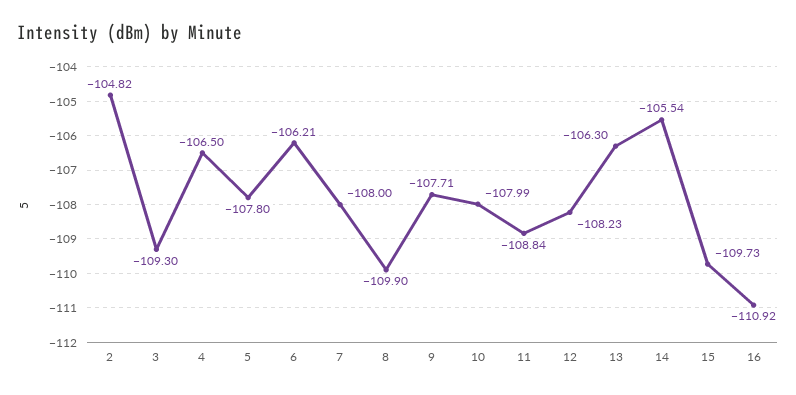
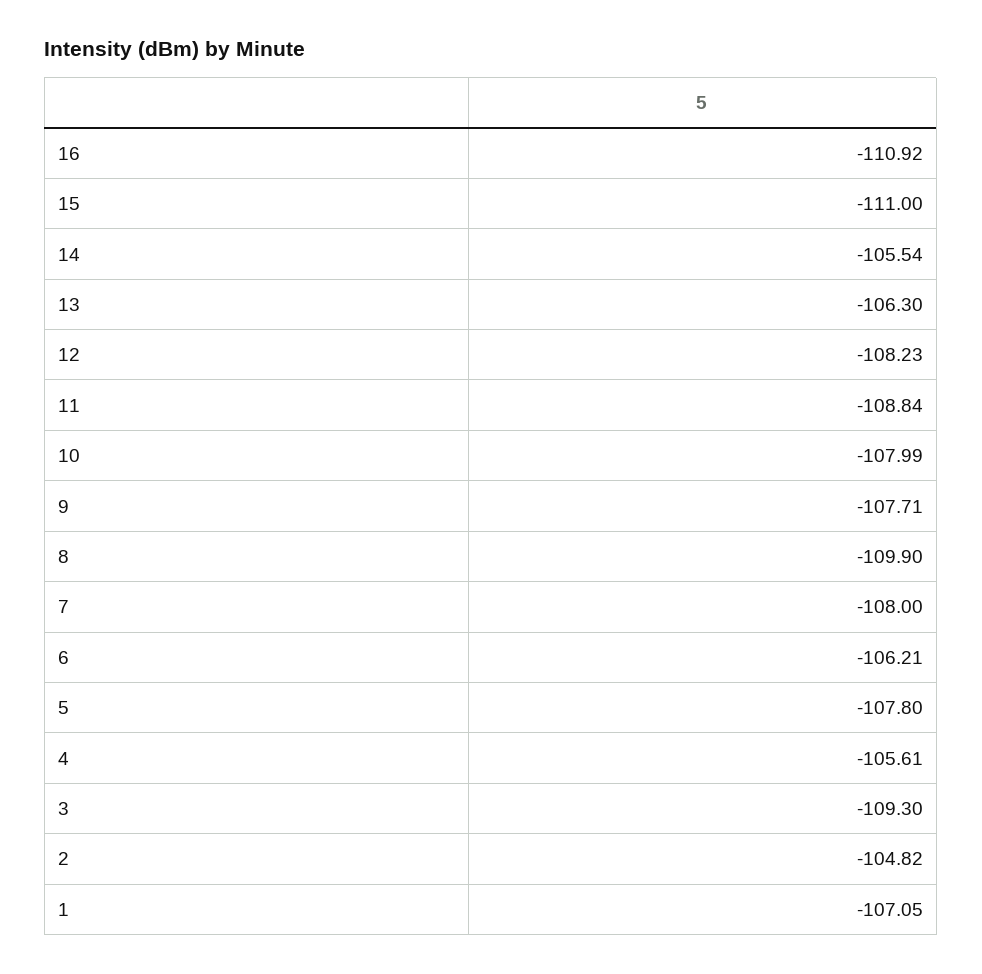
4: -106.5 -> -105.61
15: -109.73 -> -111
1: none -> -107.05

